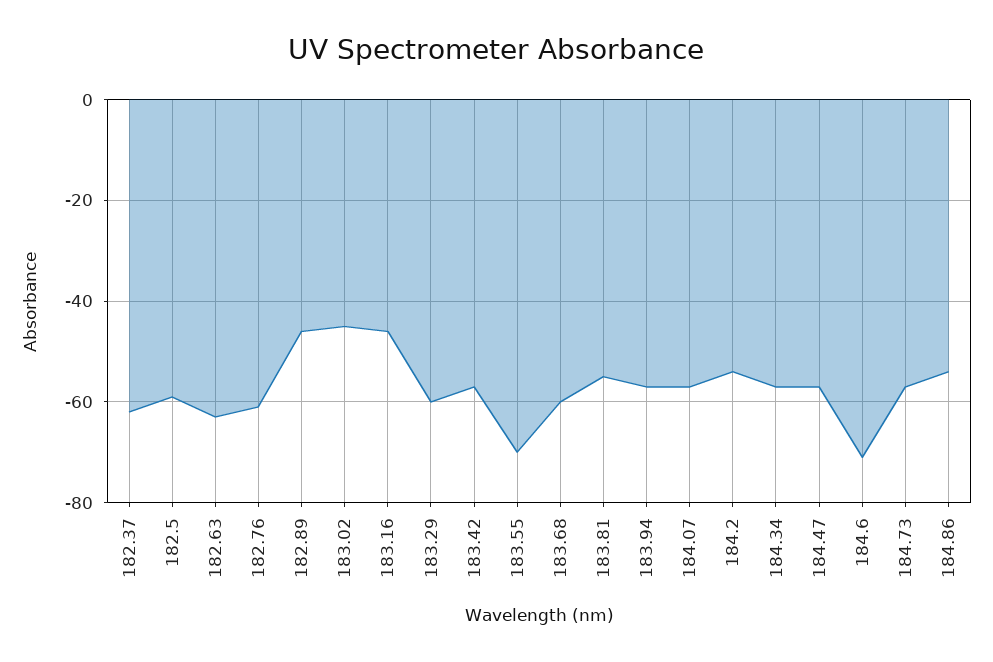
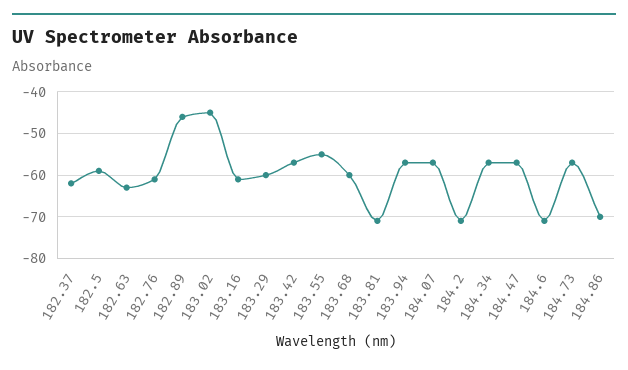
183.16: -45 -> -60
183.55: -70 -> -55
183.81: -55 -> -70
184.2: -55 -> -70
184.86: -55 -> -70

